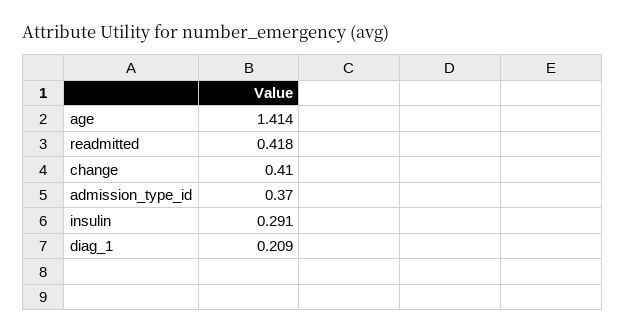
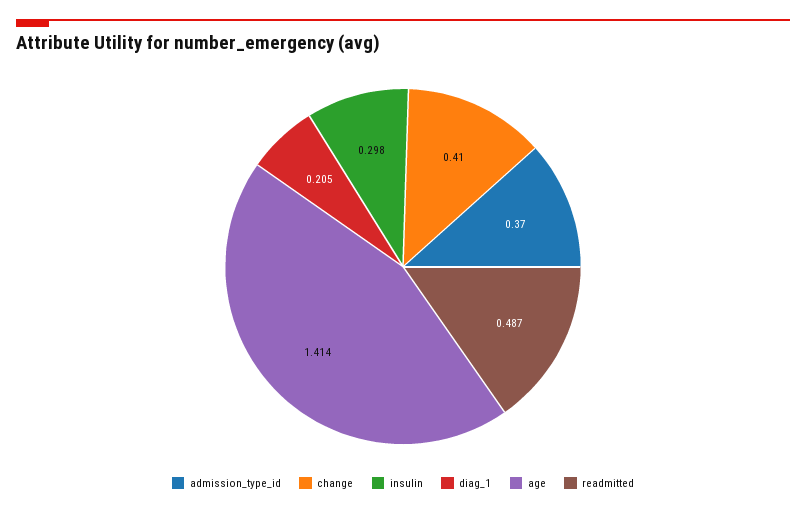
readmitted: 0.418 -> 0.487
insulin: 0.291 -> 0.298
diag_1: 0.209 -> 0.205

